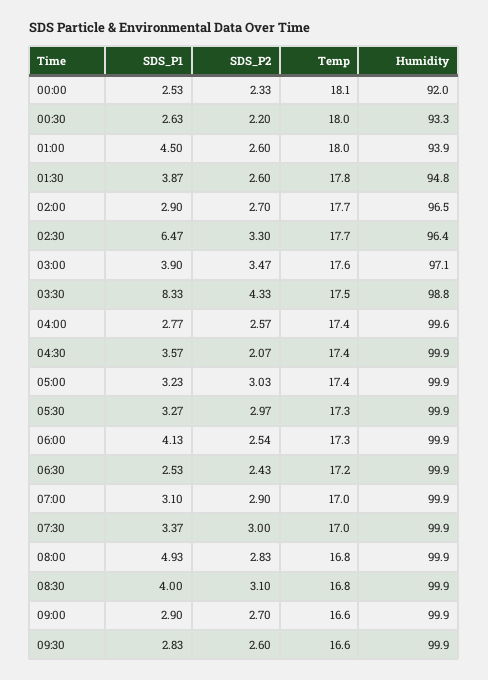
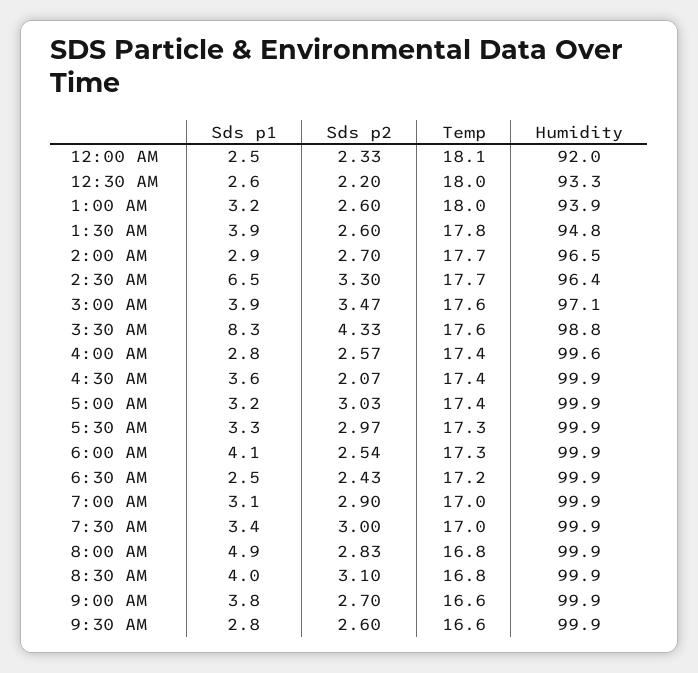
SDS_P1, 01:00: 4.5 -> 3.2
Temp, 03:30: 17.5 -> 17.6
SDS_P1, 09:00: 2.9 -> 3.8

